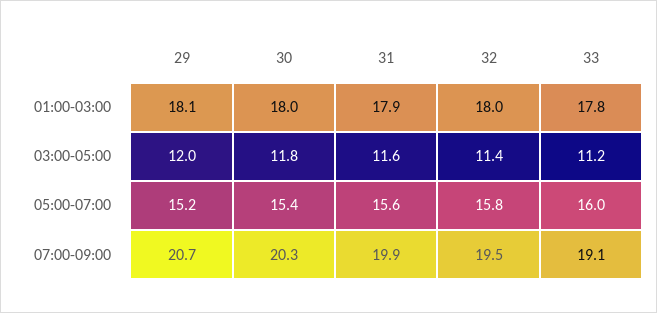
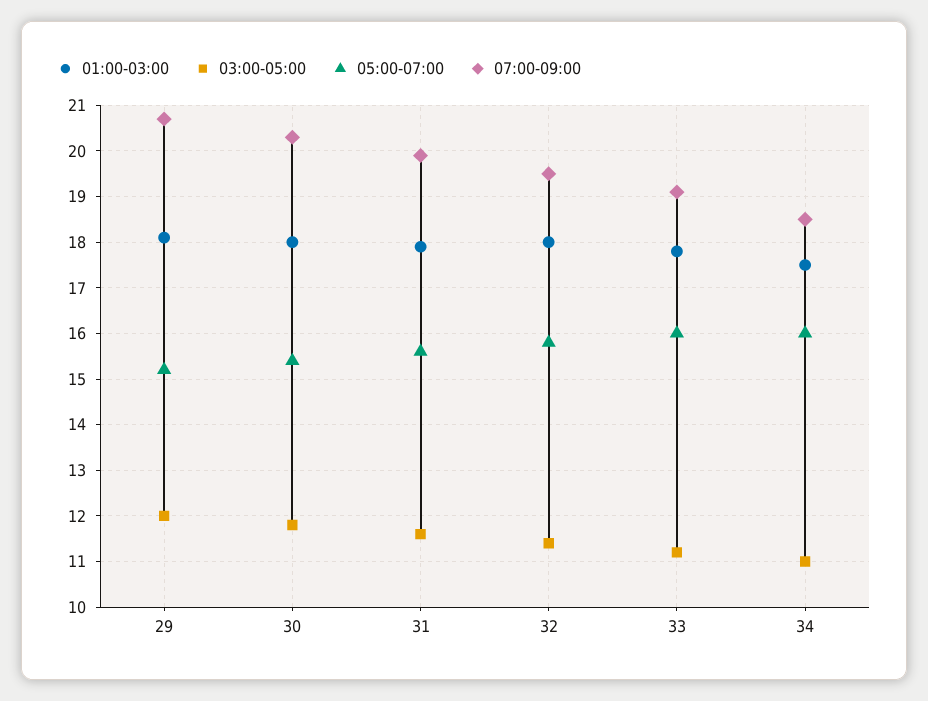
01:00-03:00, 34: none -> 17.5
03:00-05:00, 34: none -> 11
05:00-07:00, 34: none -> 16
07:00-09:00, 34: none -> 18.5

